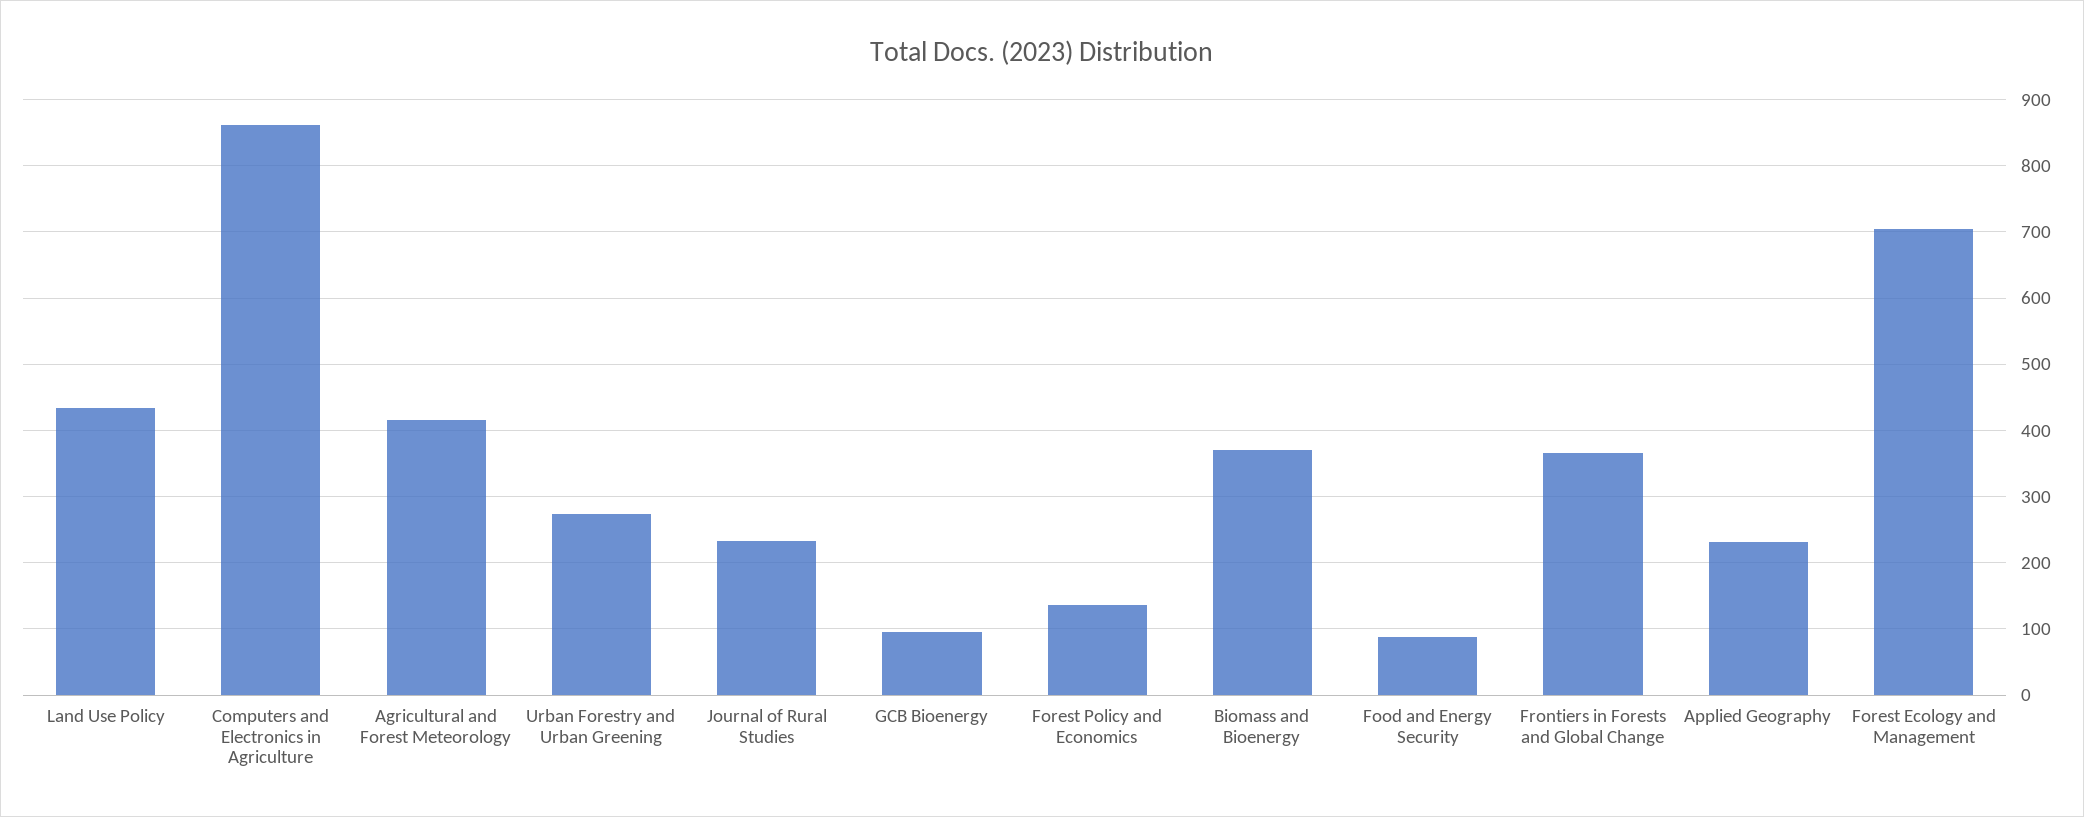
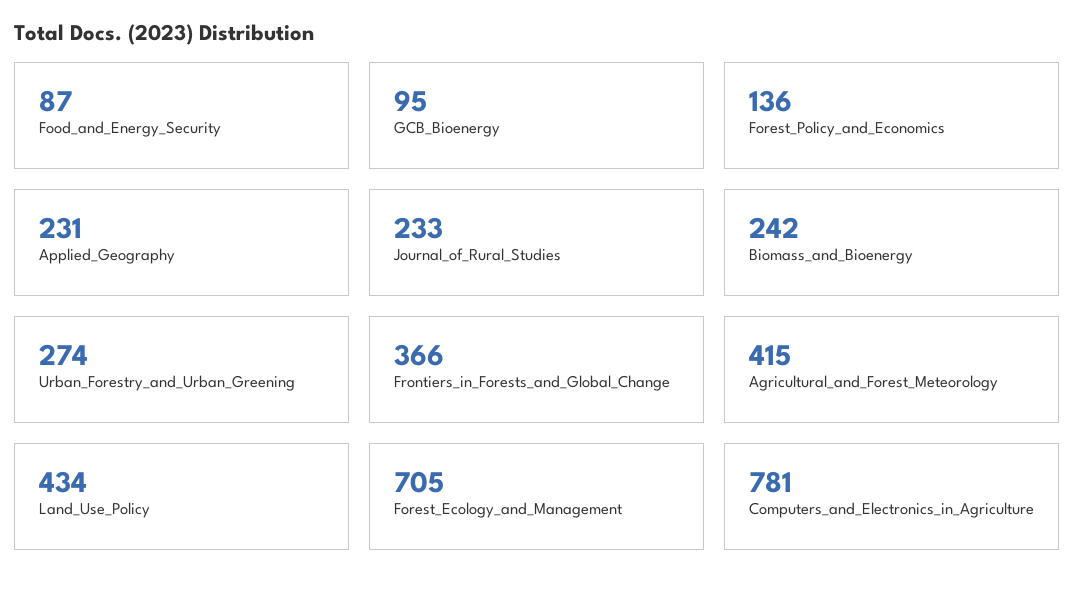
Computers and Electronics in Agriculture: 860 -> 781
Biomass and Bioenergy: 370 -> 242

